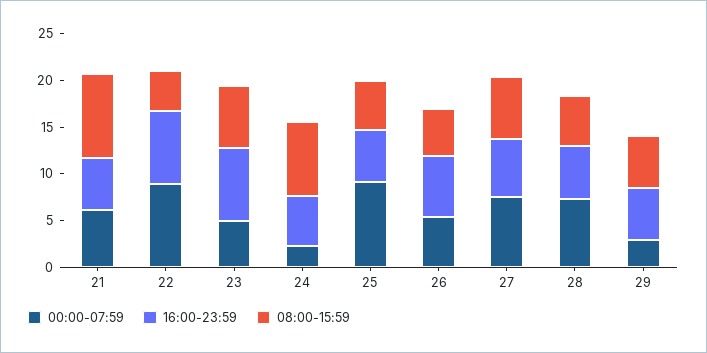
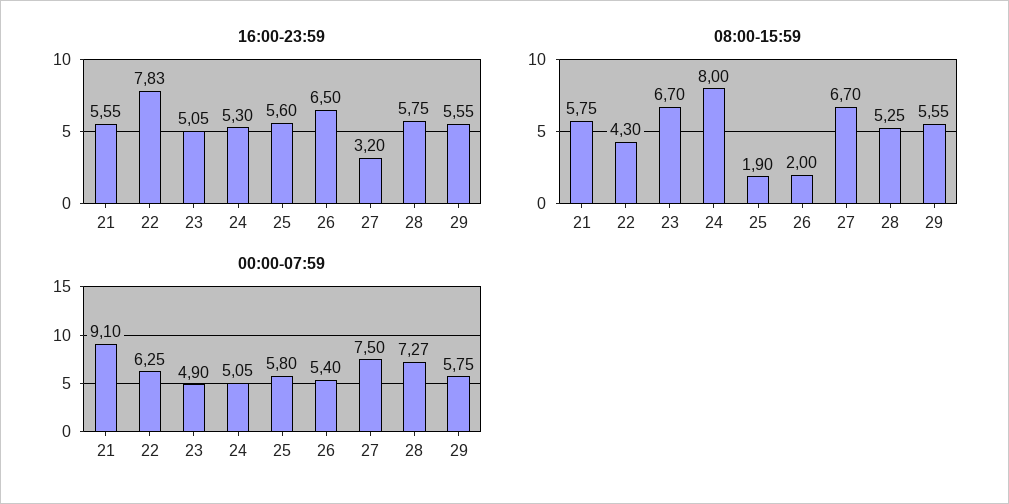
00:00-07:59, 21: 6 -> 9.1
08:00-15:59, 21: 9 -> 5.75
00:00-07:59, 22: 9 -> 6.25
16:00-23:59, 23: 8 -> 5.05
00:00-07:59, 24: 2 -> 5.05
00:00-07:59, 25: 9 -> 5.8
08:00-15:59, 25: 5 -> 1.9
08:00-15:59, 26: 5 -> 2
16:00-23:59, 27: 6 -> 3.2
00:00-07:59, 29: 3 -> 5.75

